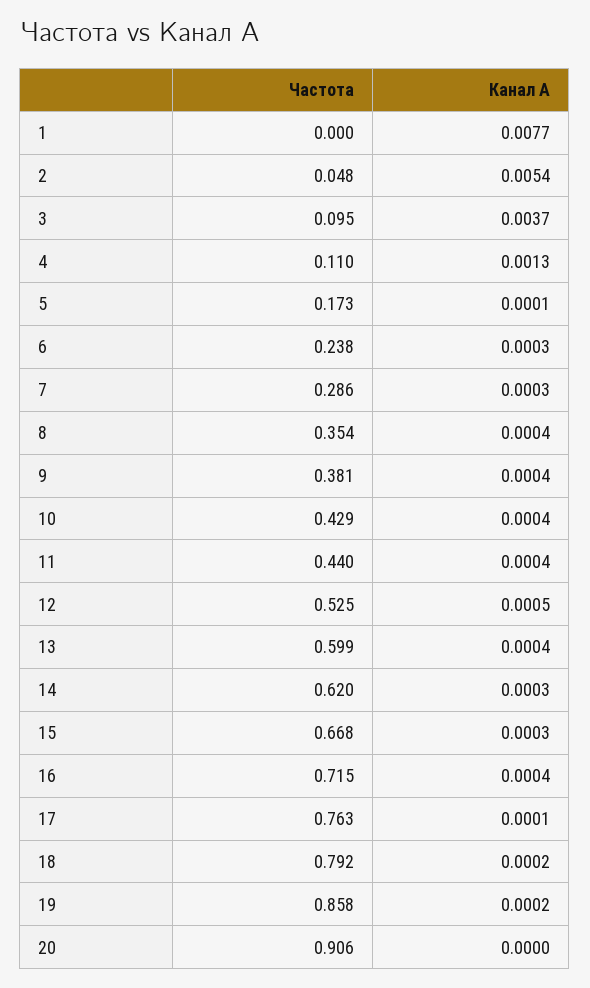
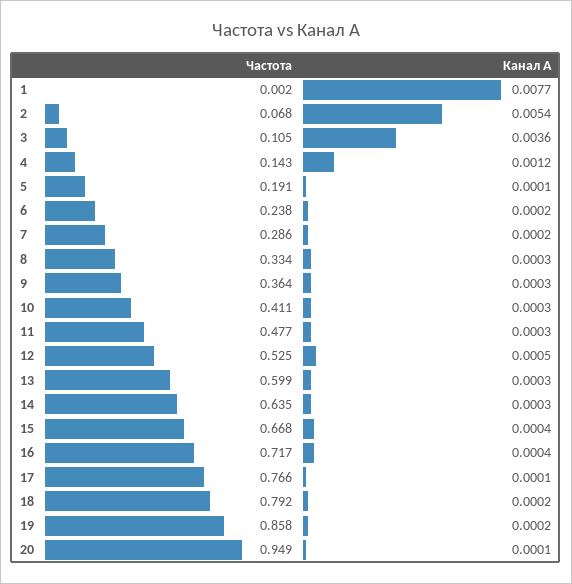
Частота, 1: 0 -> 0.002
Частота, 2: 0.048 -> 0.068
Частота, 3: 0.095 -> 0.105
Канал A, 3: 0.0037 -> 0.0036
Частота, 4: 0.11 -> 0.143
Канал A, 4: 0.0013 -> 0.0012
Частота, 5: 0.173 -> 0.191
Канал A, 6: 0.0003 -> 0.0002
Канал A, 7: 0.0003 -> 0.0002
Частота, 8: 0.354 -> 0.334
Канал A, 8: 0.0004 -> 0.0003
Частота, 9: 0.381 -> 0.364
Канал A, 9: 0.0004 -> 0.0003
Частота, 10: 0.429 -> 0.411
Канал A, 10: 0.0004 -> 0.0003
Частота, 11: 0.44 -> 0.477
Канал A, 11: 0.0004 -> 0.0003
Канал A, 13: 0.0004 -> 0.0003
Частота, 14: 0.62 -> 0.635
Канал A, 15: 0.0003 -> 0.0004
Частота, 16: 0.715 -> 0.717
Частота, 17: 0.763 -> 0.766
Частота, 20: 0.906 -> 0.949
Канал A, 20: 0 -> 0.0001

